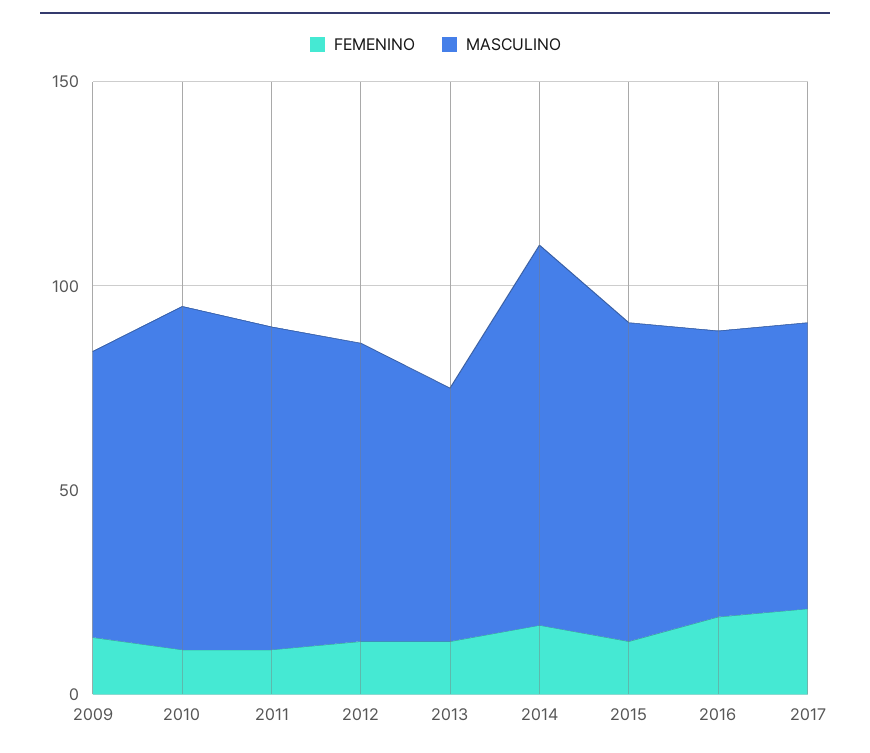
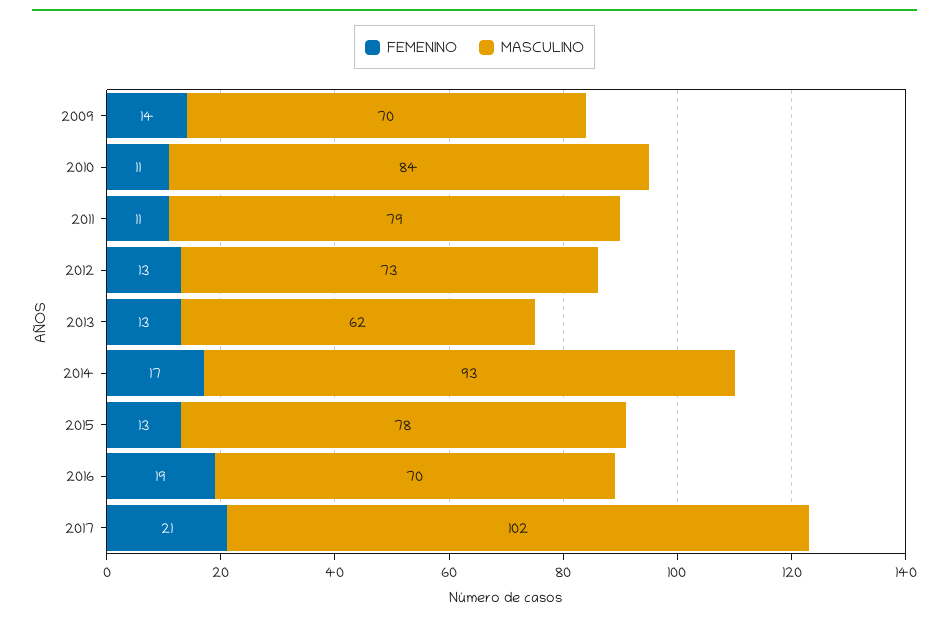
MASCULINO, 2017: 70 -> 102

